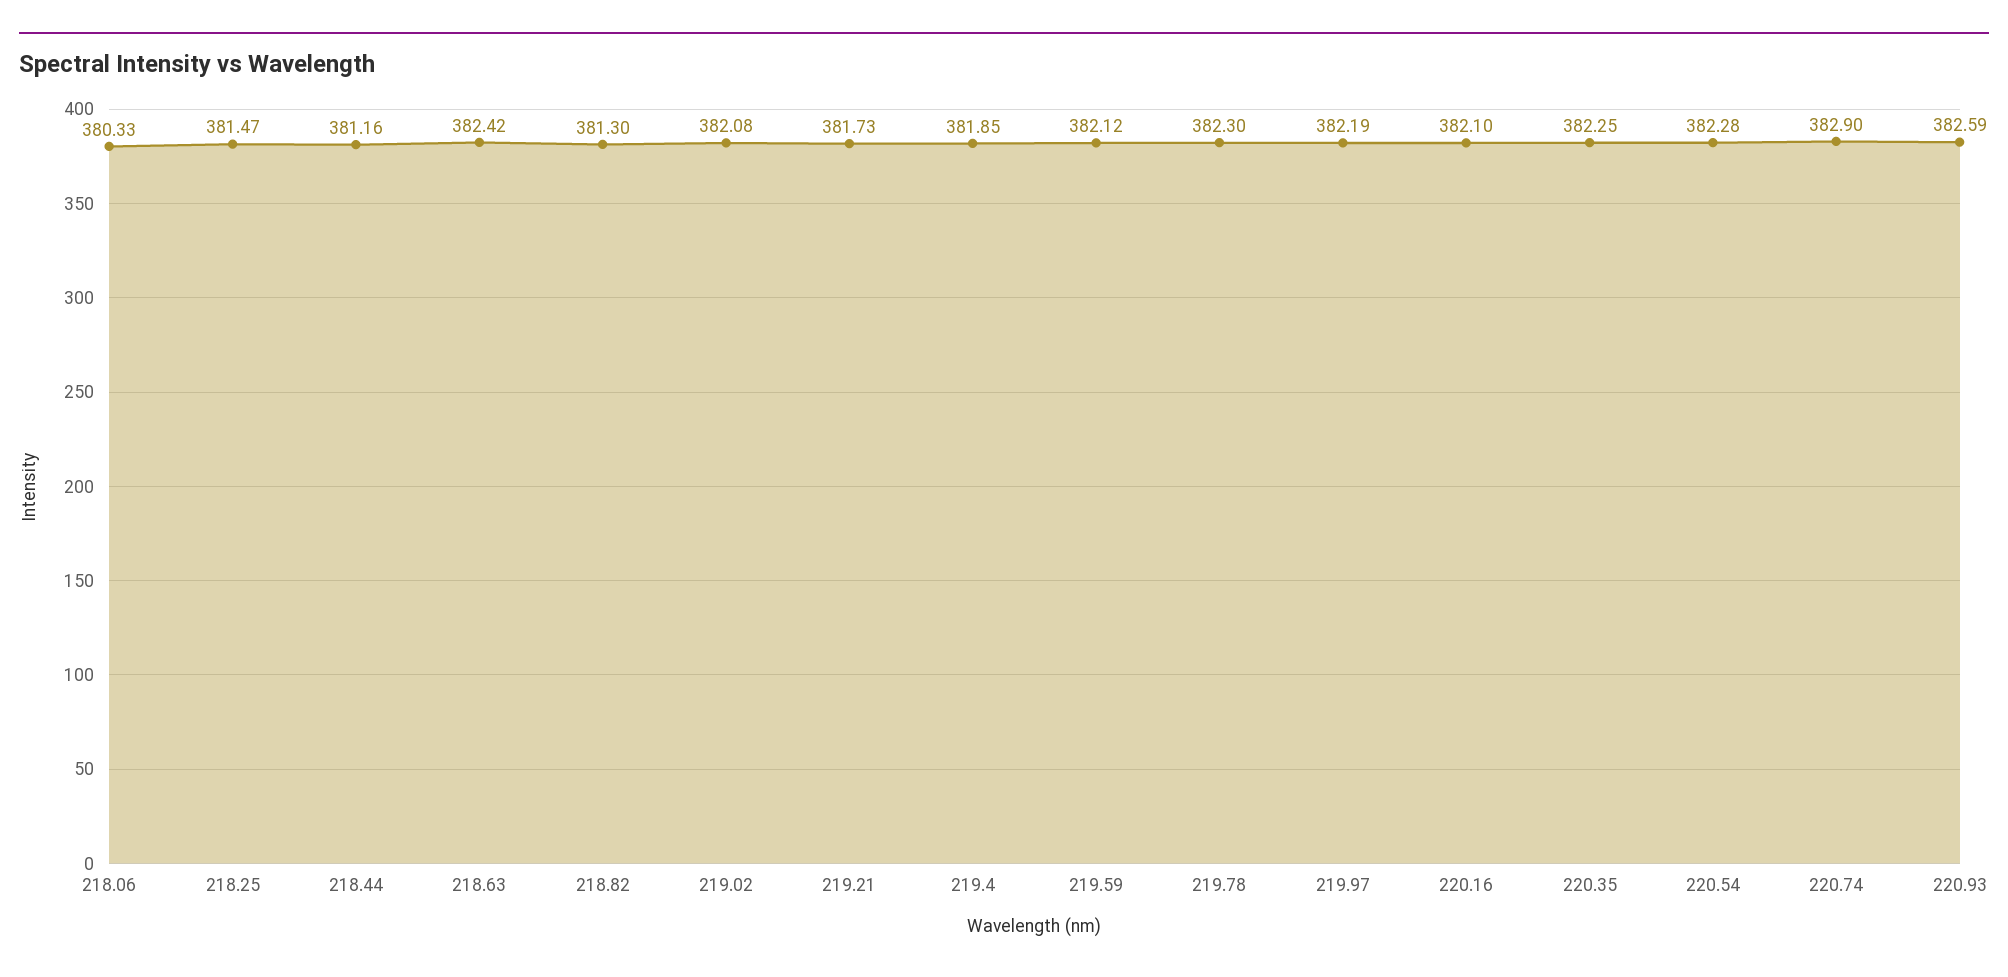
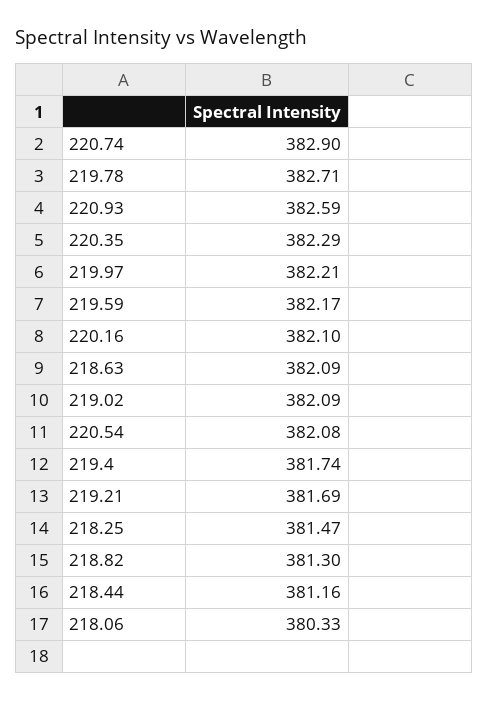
218.63: 382.42 -> 382.09
219.02: 382.08 -> 382.09
219.21: 381.73 -> 381.69
219.4: 381.85 -> 381.74
219.59: 382.12 -> 382.17
219.78: 382.3 -> 382.71
219.97: 382.19 -> 382.21
220.35: 382.25 -> 382.29
220.54: 382.28 -> 382.08

